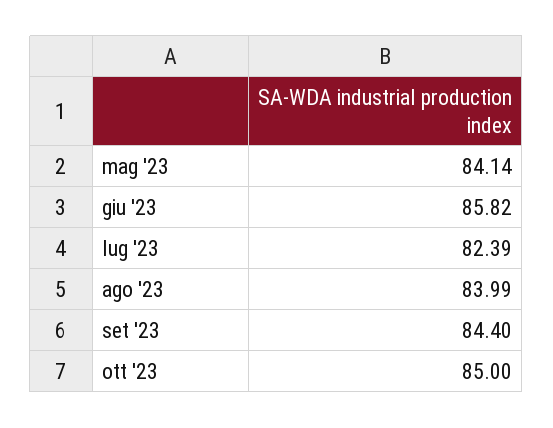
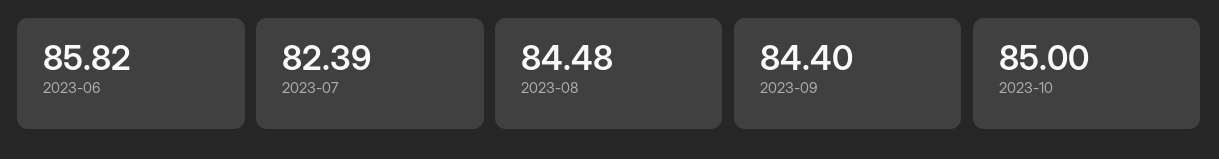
mag '23: 84.14 -> none
ago '23: 83.99 -> 84.48

